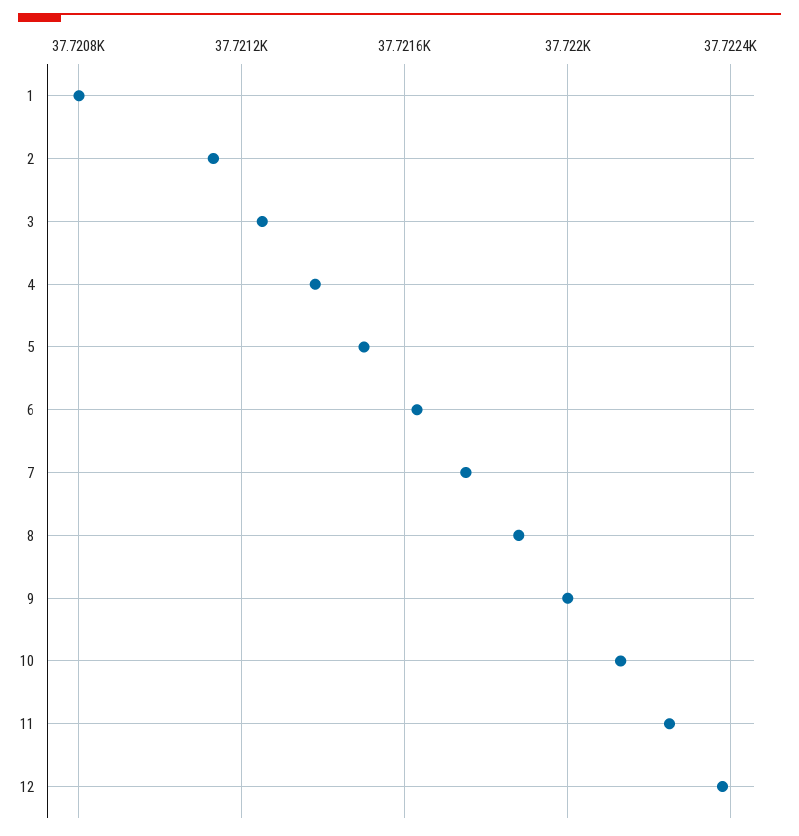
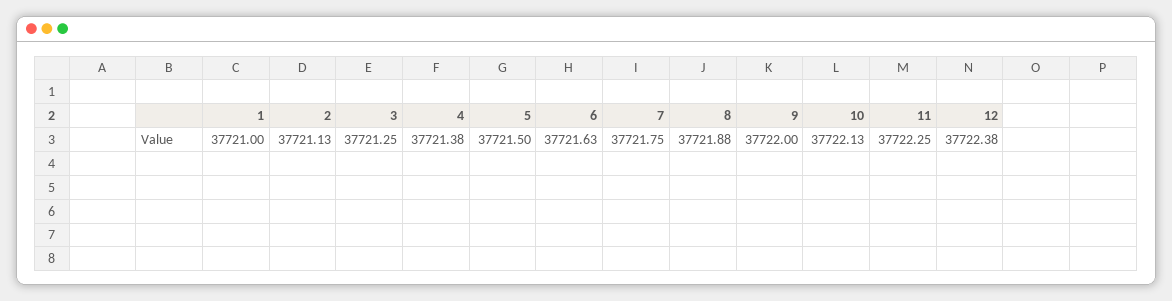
1: 37720.8 -> 37721

